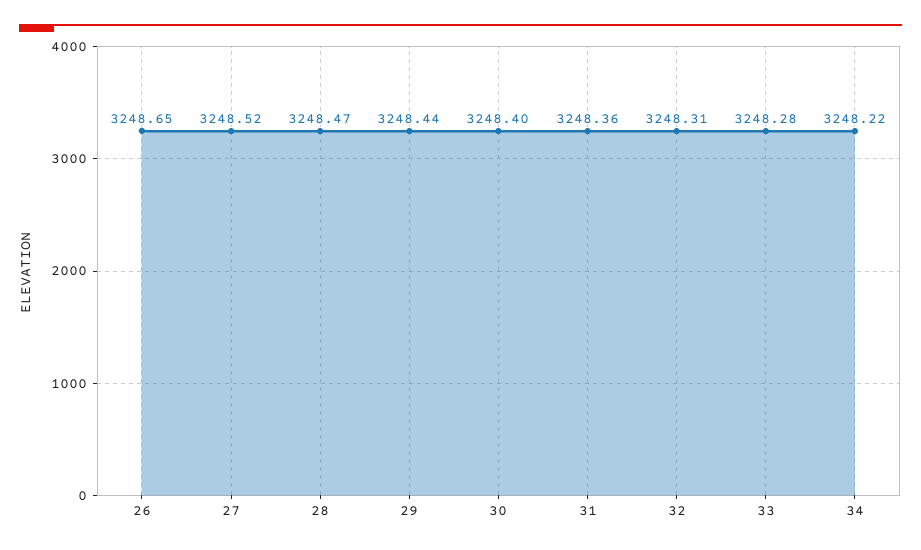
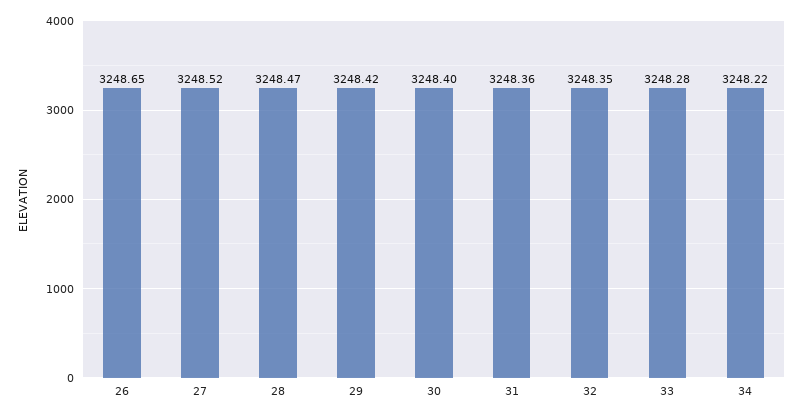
29: 3248.44 -> 3248.42
32: 3248.31 -> 3248.35

